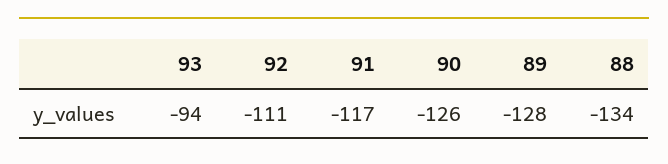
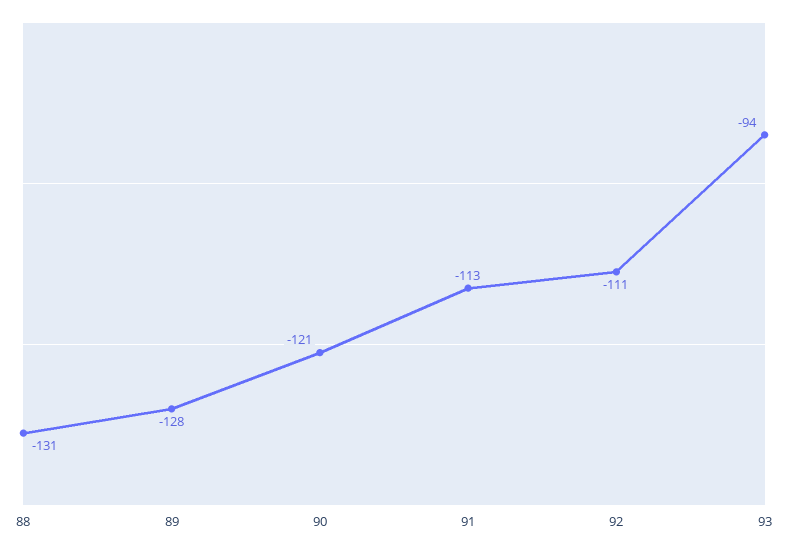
91: -117 -> -113
90: -126 -> -121
88: -134 -> -131

